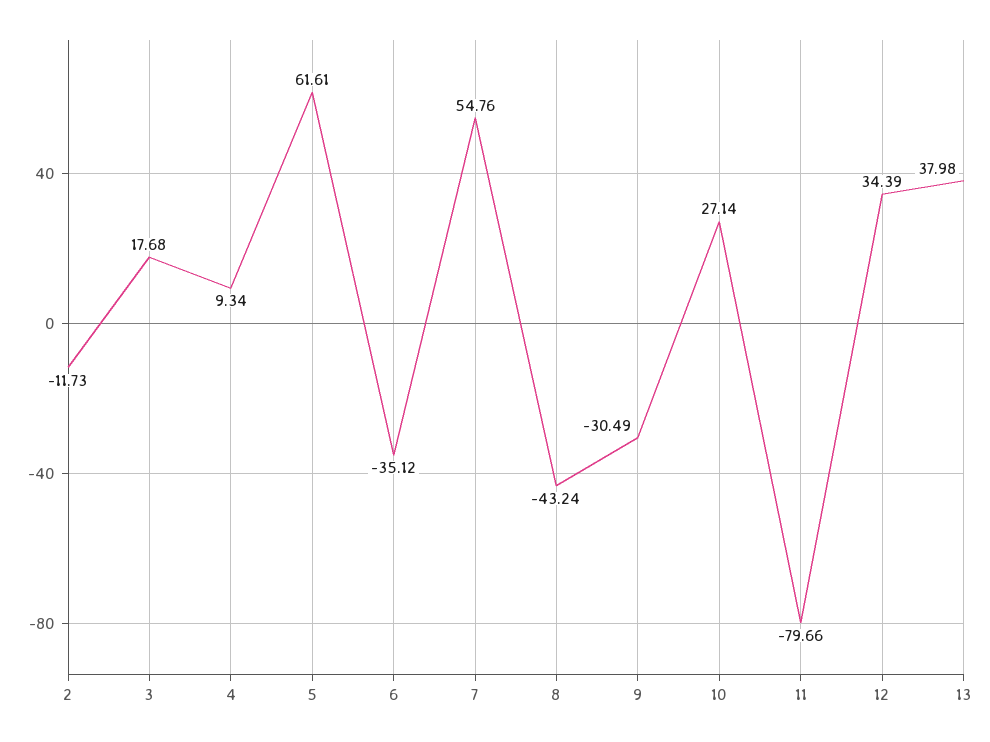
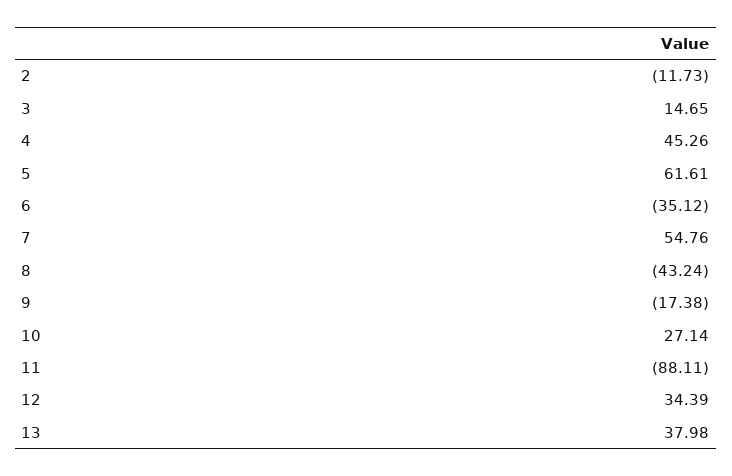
3: 17.68 -> 14.65
4: 9.34 -> 45.26
9: -30.49 -> -17.38
11: -79.66 -> -88.11

